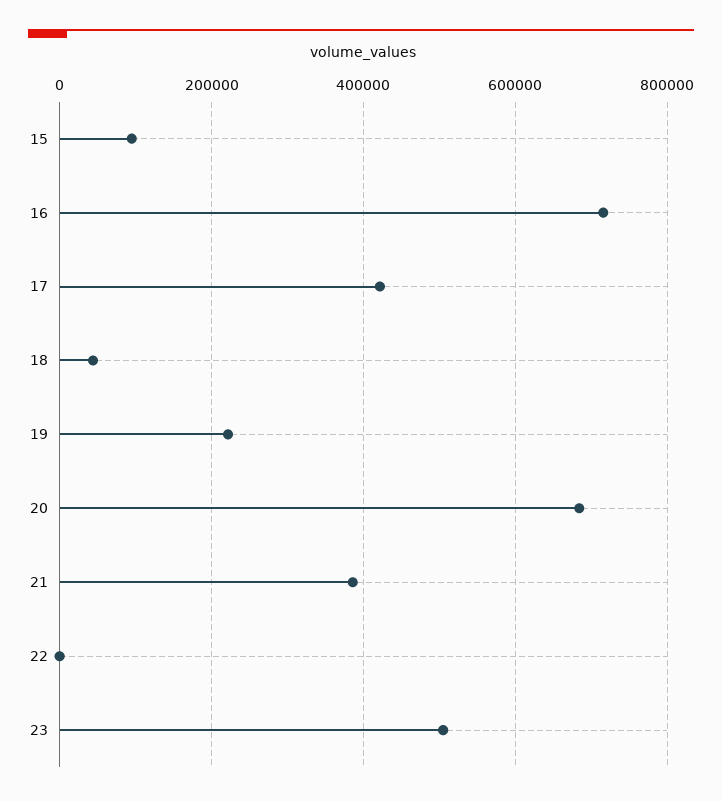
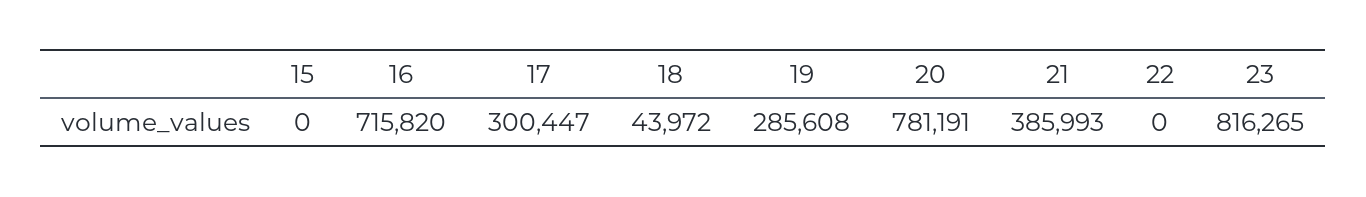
15: 100000 -> 0
17: 420000 -> 300447
19: 220000 -> 285608
20: 680000 -> 781191
23: 500000 -> 816265

